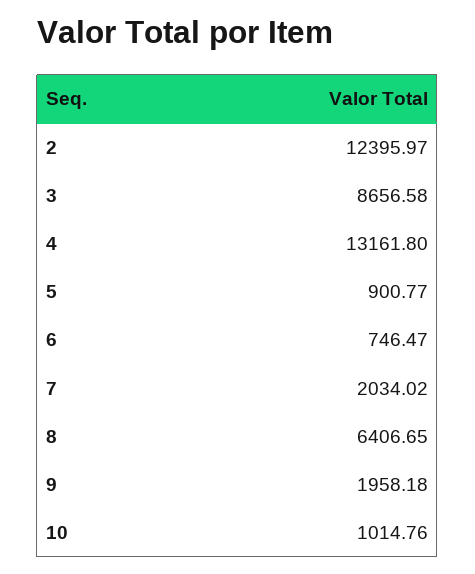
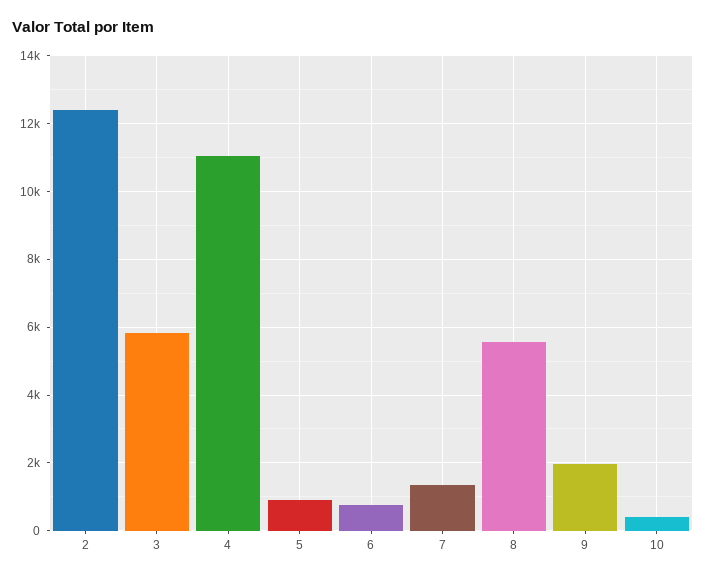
3: 8656.58 -> 5800
4: 13161.8 -> 11000
7: 2034.02 -> 1400
8: 6406.65 -> 5600
10: 1014.76 -> 400

